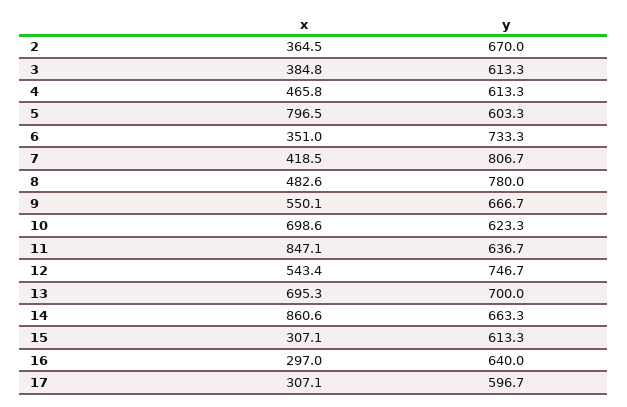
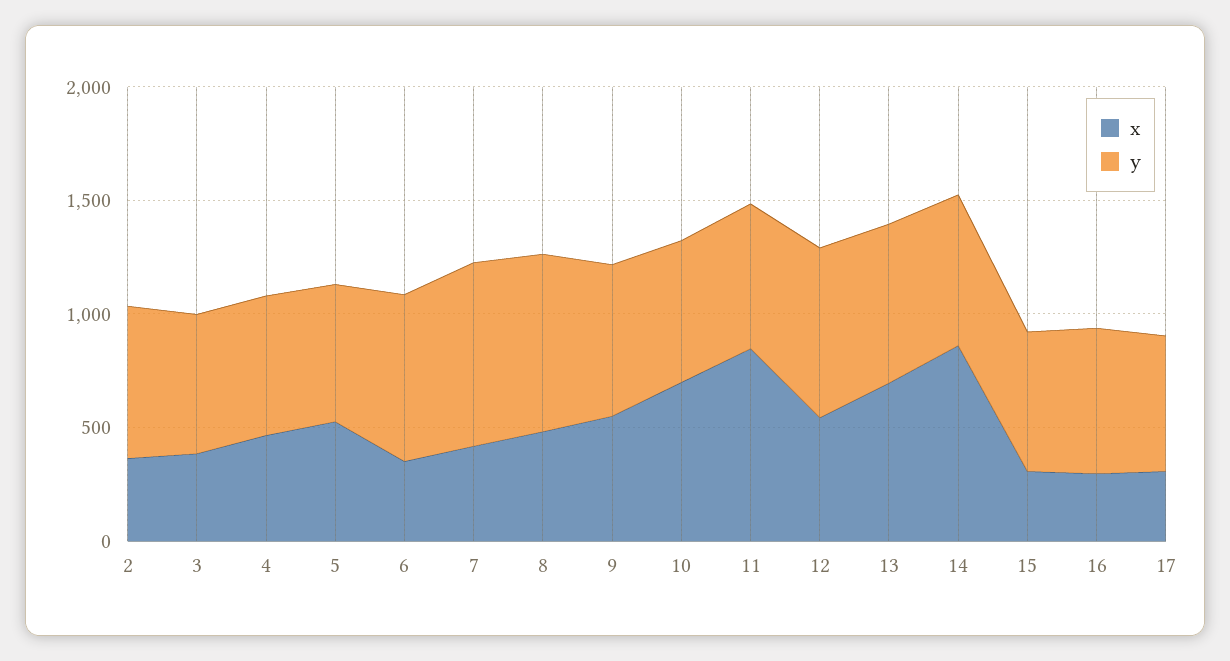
x, 5: 796.5 -> 500

